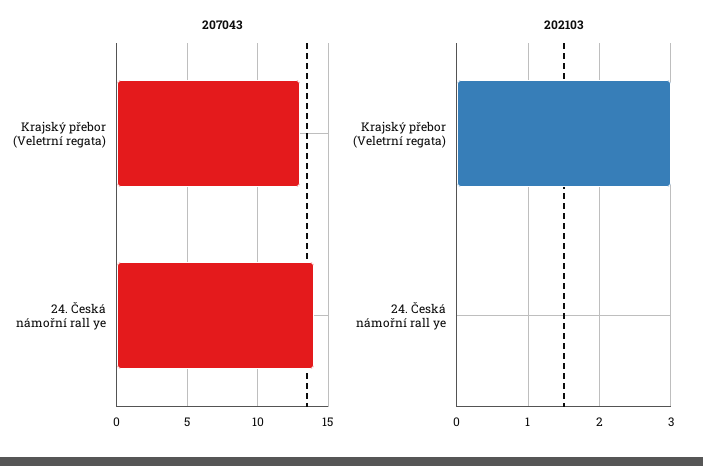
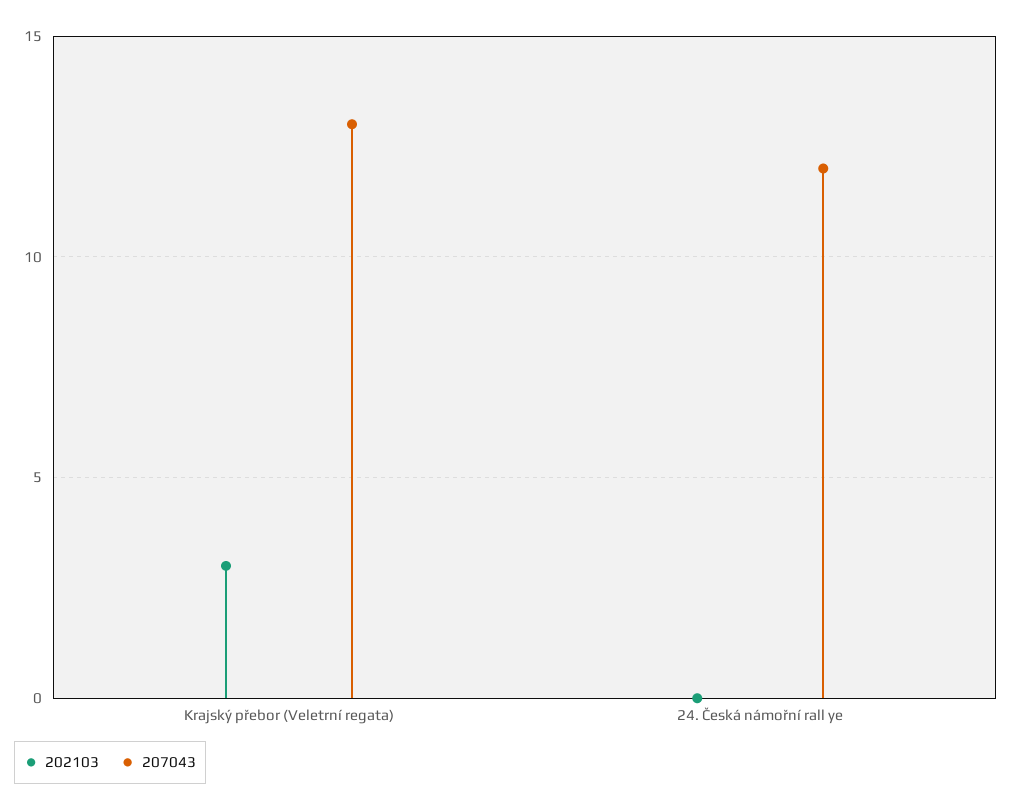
207043, 24. Česká námořní rall ye: 14 -> 12

